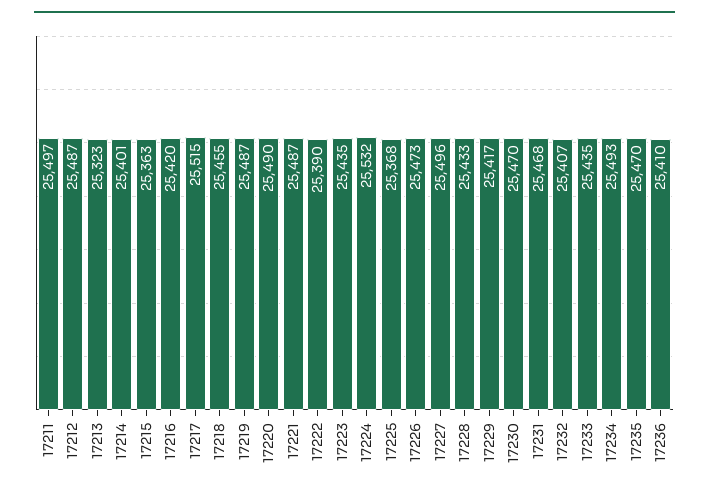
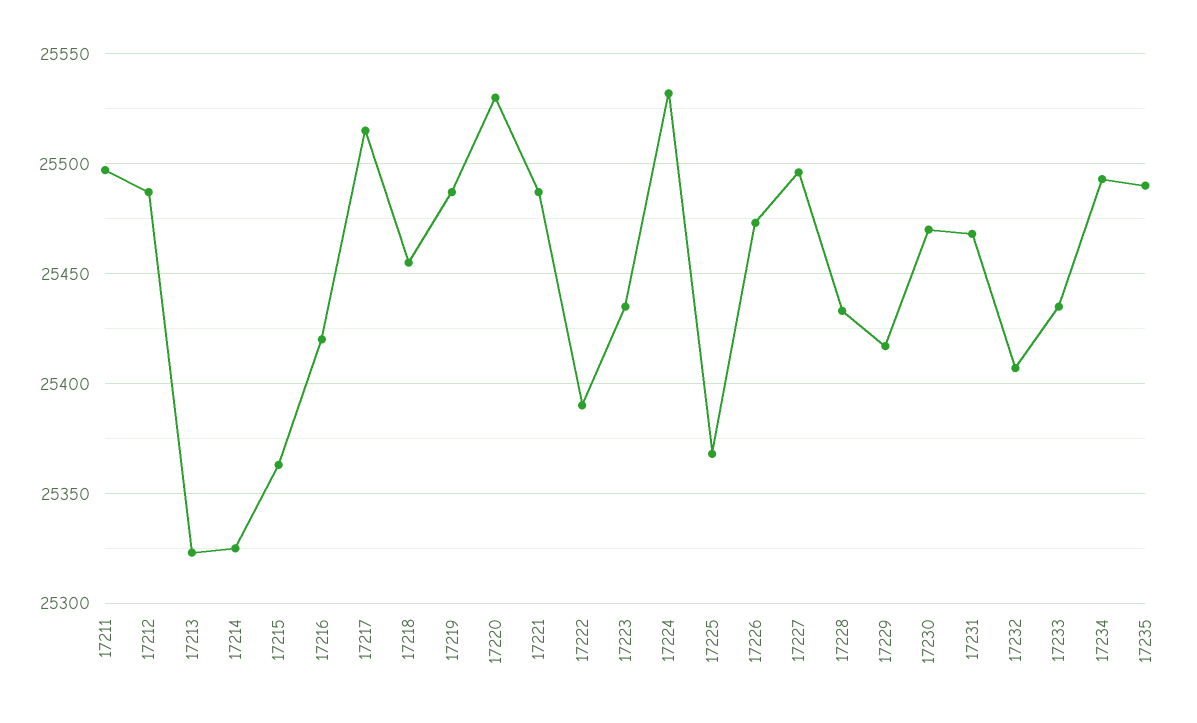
17214: 25401 -> 25325
17220: 25490 -> 25530
17235: 25470 -> 25490
17236: 25410 -> none

